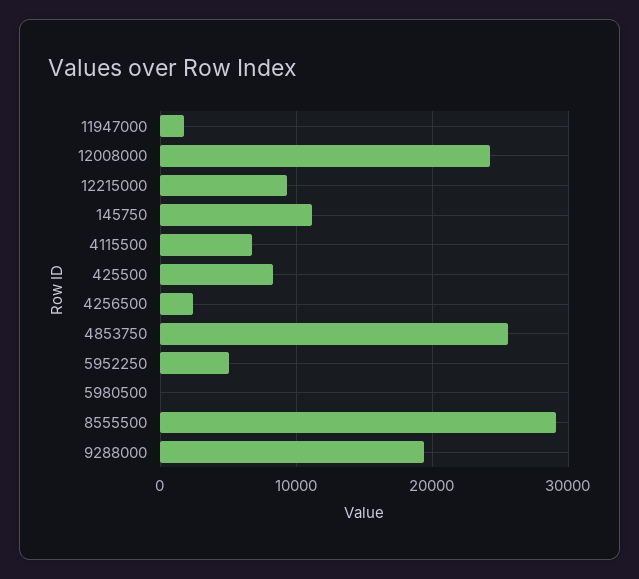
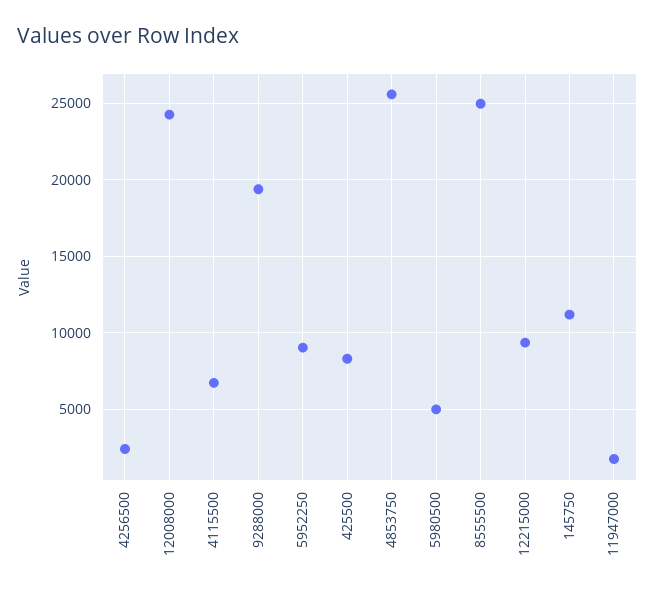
5952250: 5000 -> 9000
5980500: 0 -> 5000
8555500: 29000 -> 25000

